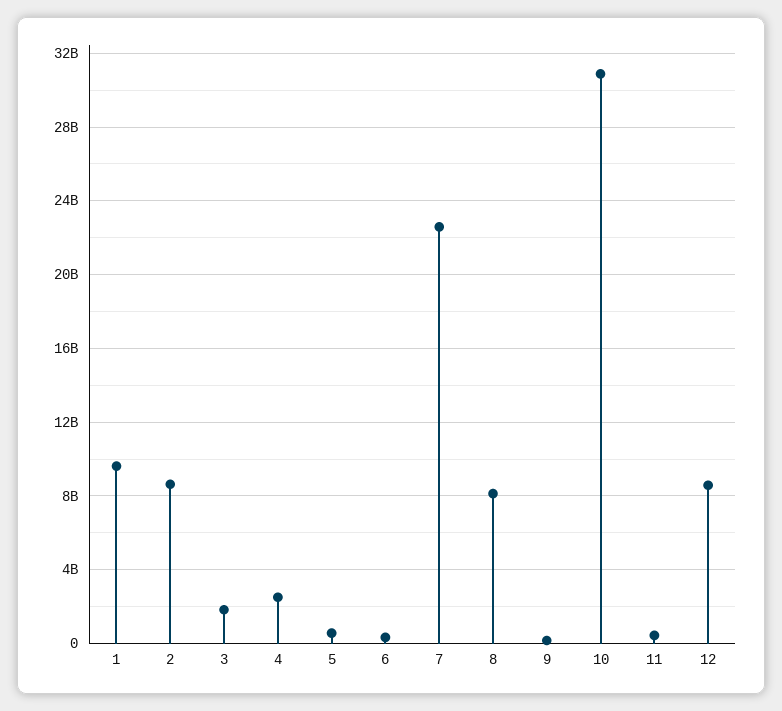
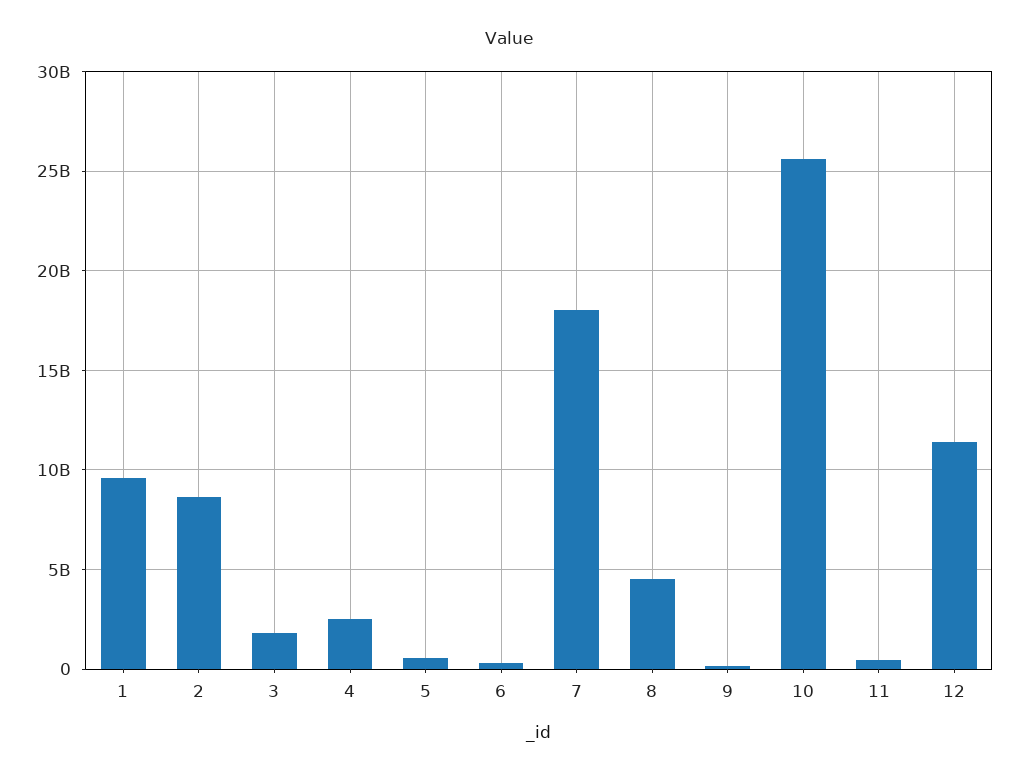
7: 22500000000 -> 18000000000
8: 8000000000 -> 4500000000
10: 31000000000 -> 25500000000
12: 8500000000 -> 11500000000

